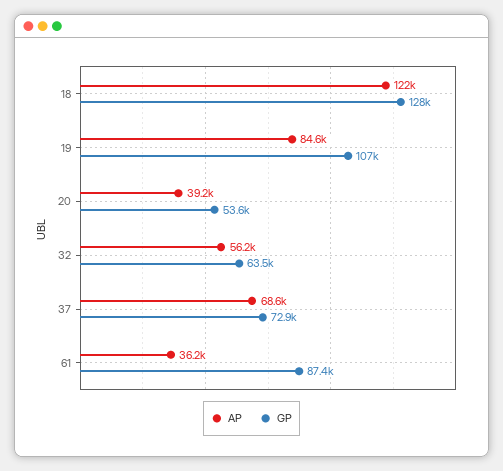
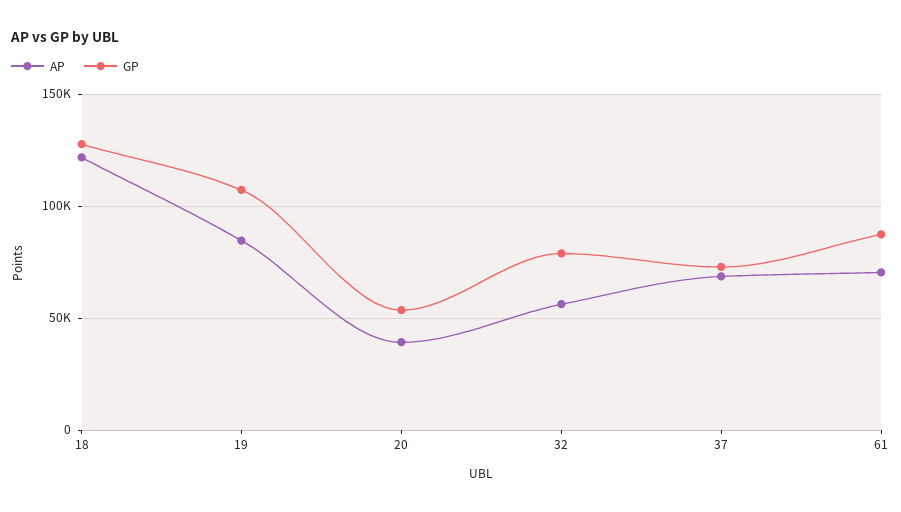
GP, 32: 63500 -> 80000
AP, 61: 36200 -> 70000

